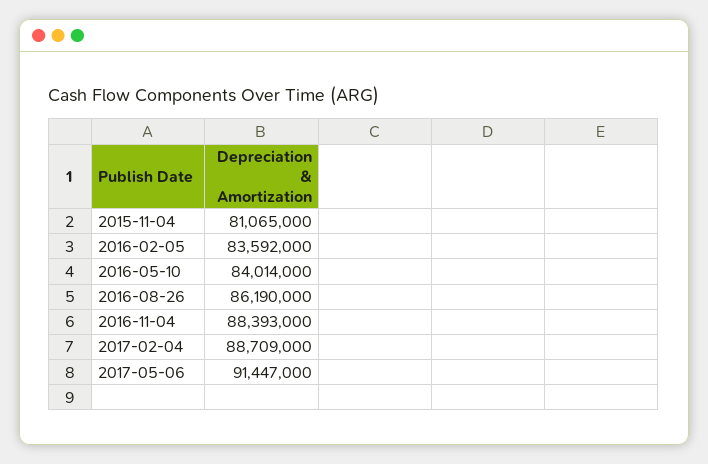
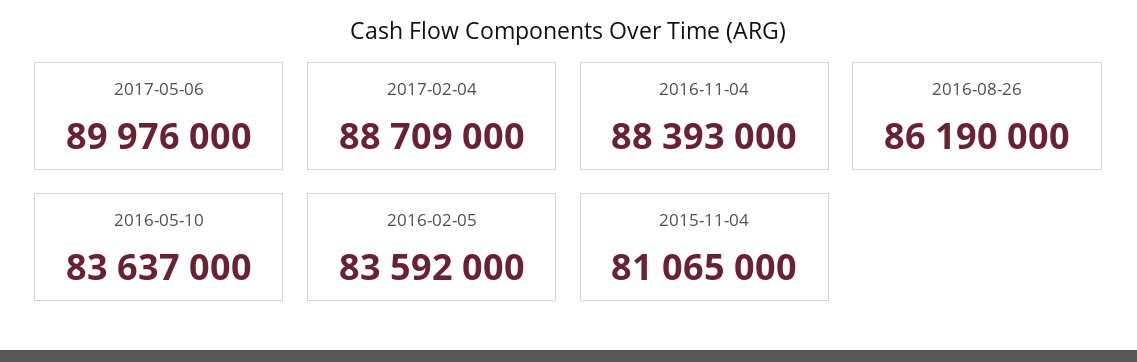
2016-05-10: 84014000 -> 83637000
2017-05-06: 91447000 -> 89976000

